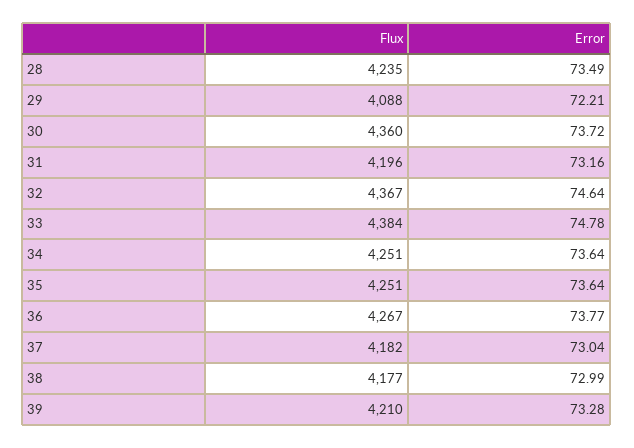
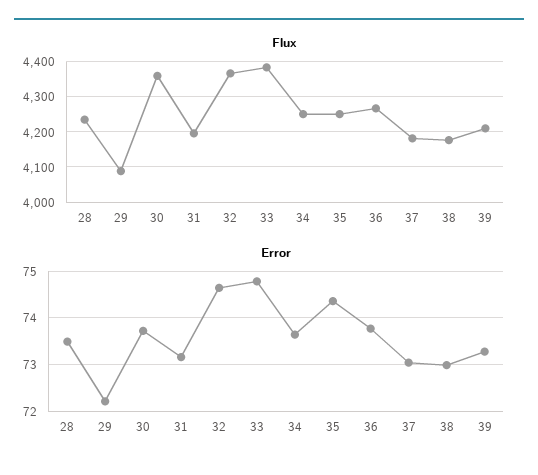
Error, 35: 73.64 -> 74.4

